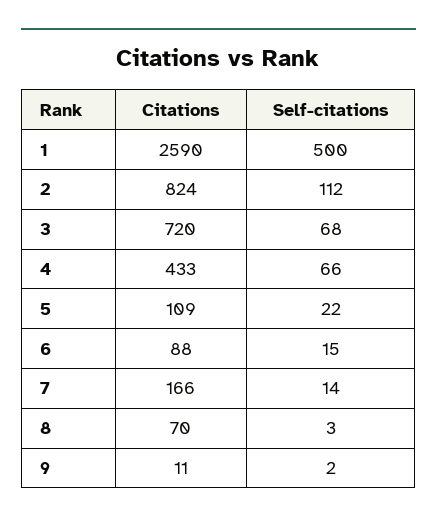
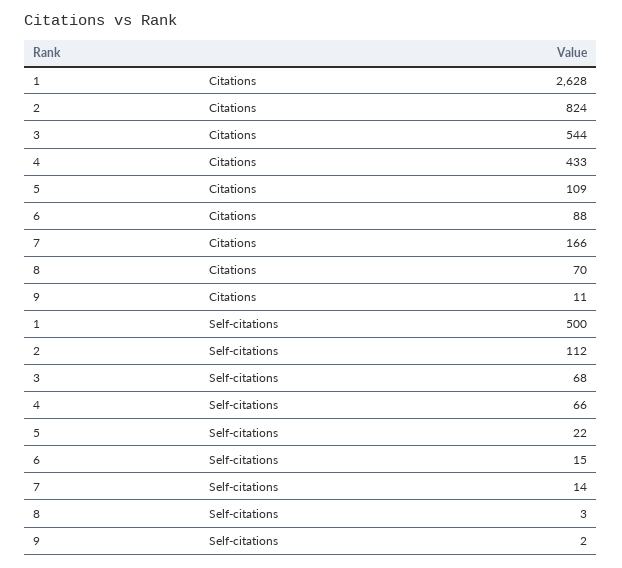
Citations, 1: 2590 -> 2628
Citations, 3: 720 -> 544

